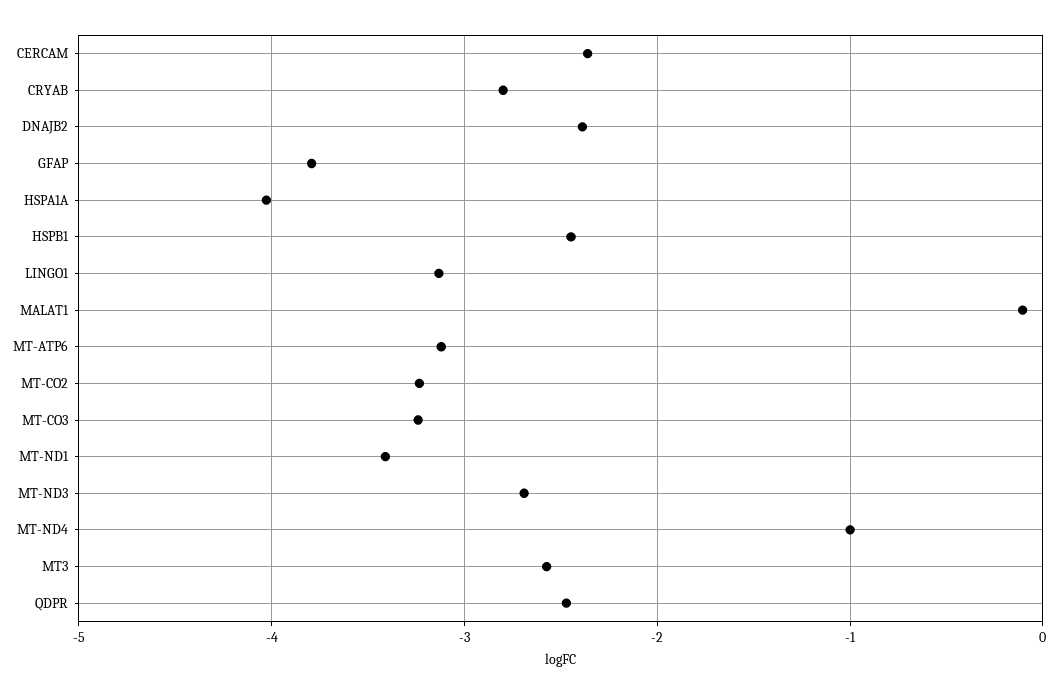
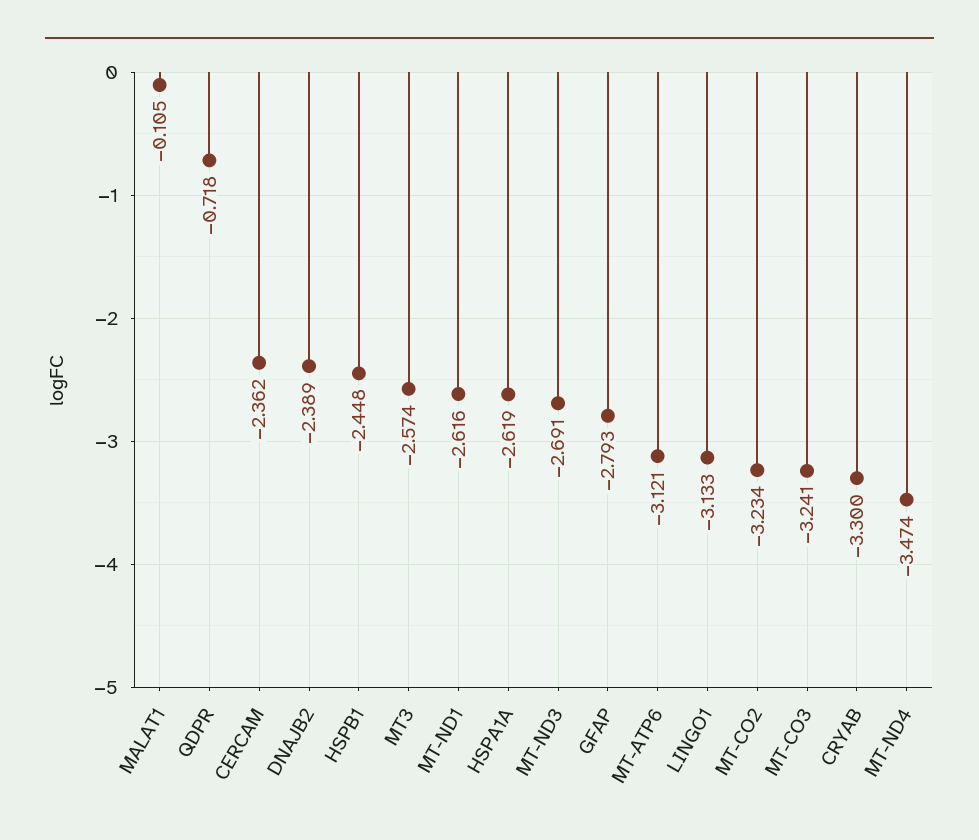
CRYAB: -2.8 -> -3.3
GFAP: -3.8 -> -2.793
HSPA1A: -4 -> -2.619
MT-ND1: -3.4 -> -2.616
MT-ND4: -1 -> -3.474
QDPR: -2.5 -> -0.718

